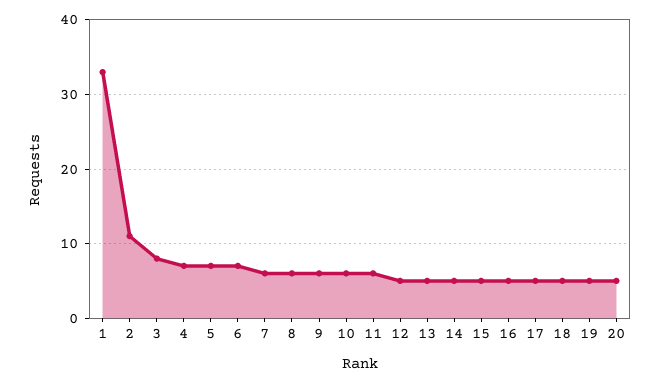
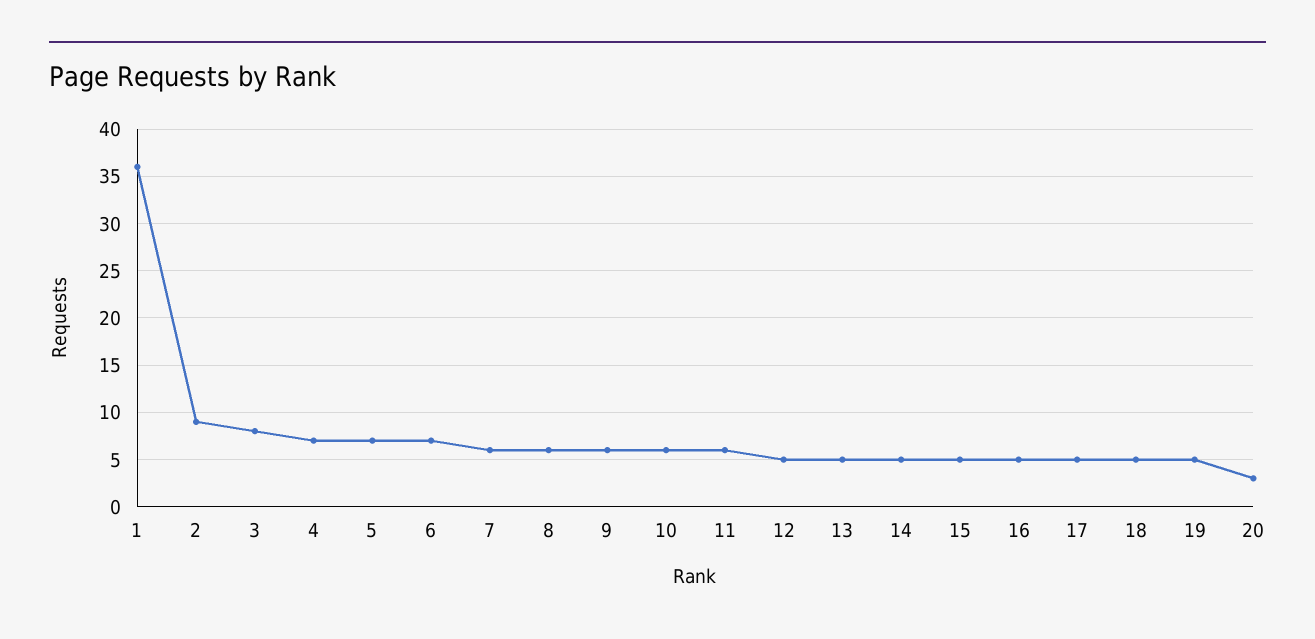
1: 33 -> 36
2: 11 -> 9
20: 5 -> 3

